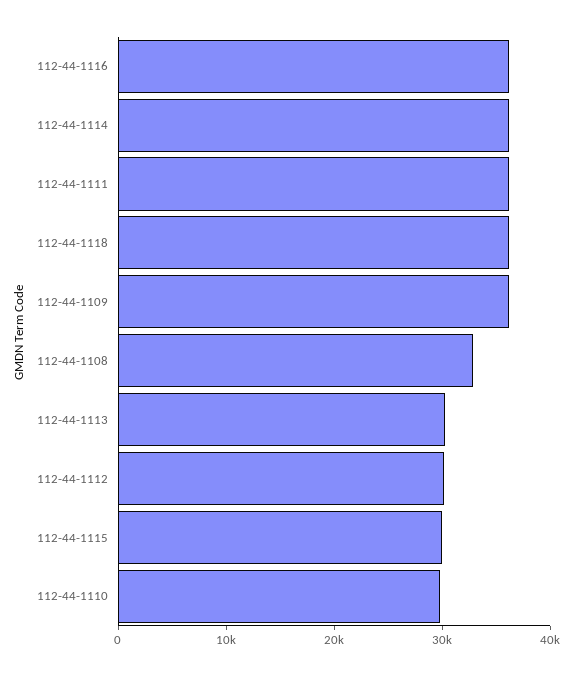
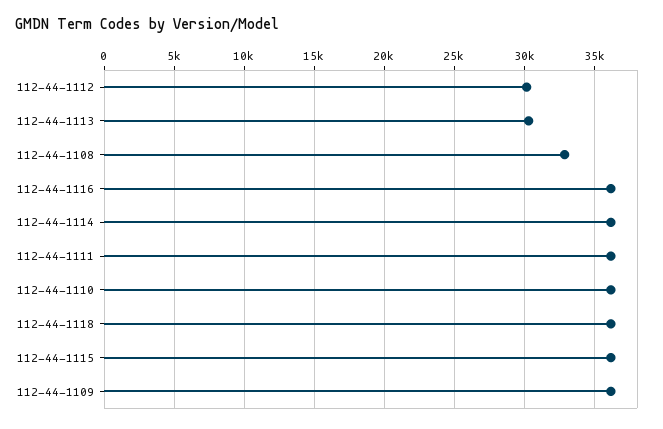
112-44-1115: 30000 -> 36000
112-44-1110: 30000 -> 36000

